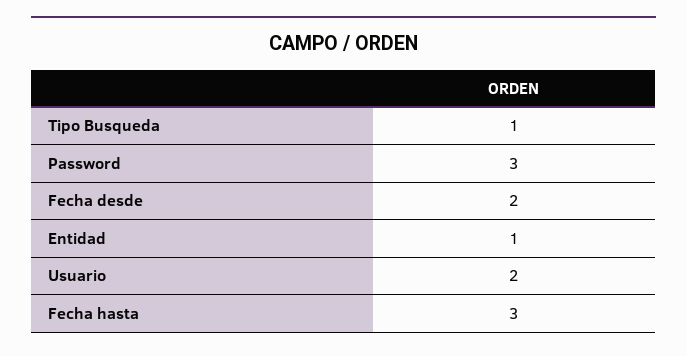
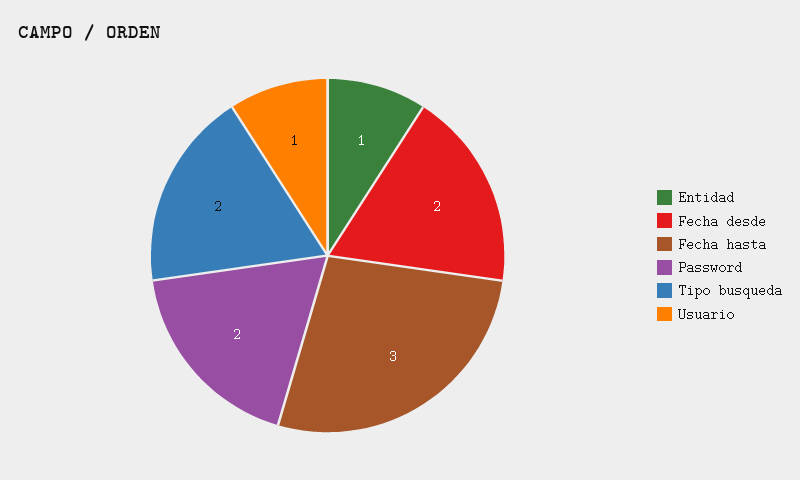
Tipo Busqueda: 1 -> 2
Password: 3 -> 2
Usuario: 2 -> 1

